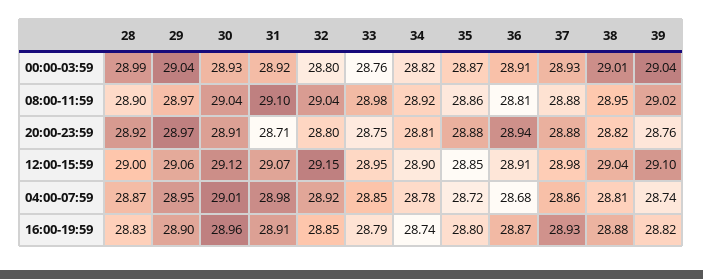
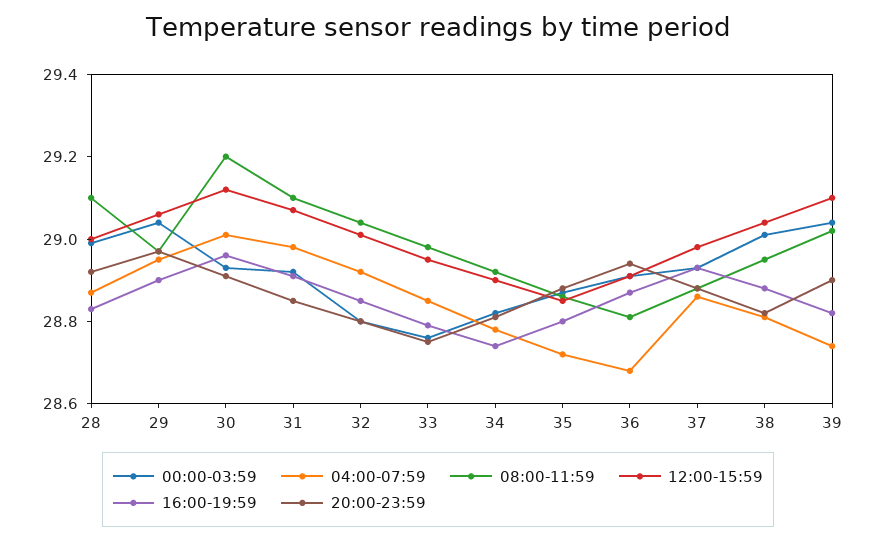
08:00-11:59, 28: 28.9 -> 29.1
08:00-11:59, 30: 29.04 -> 29.2
20:00-23:59, 31: 28.71 -> 28.85
20:00-23:59, 39: 28.76 -> 28.9
12:00-15:59, 32: 29.15 -> 29

